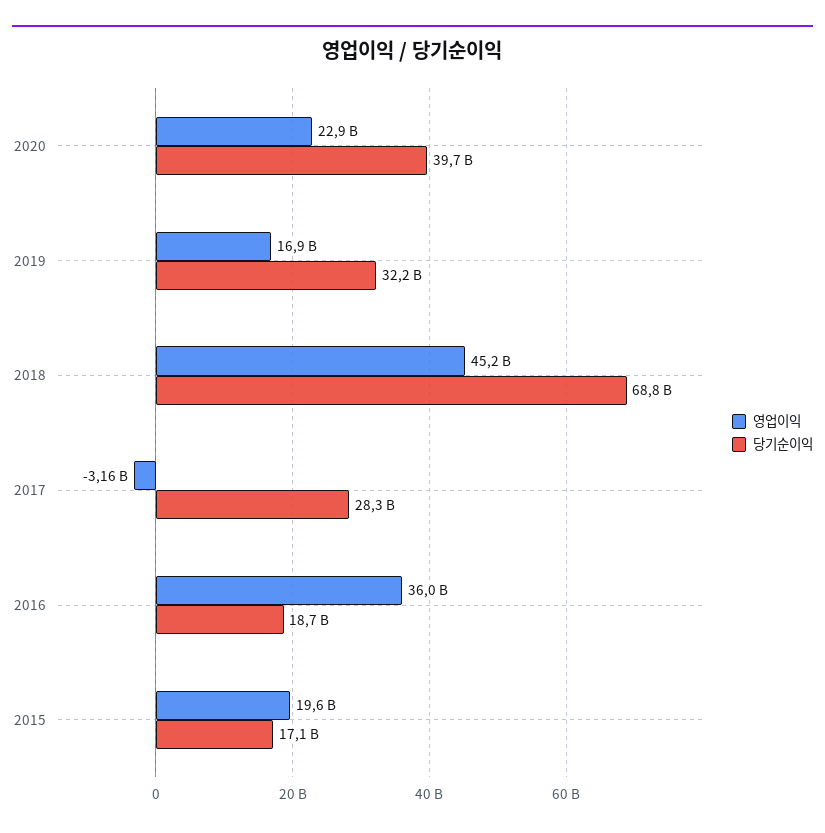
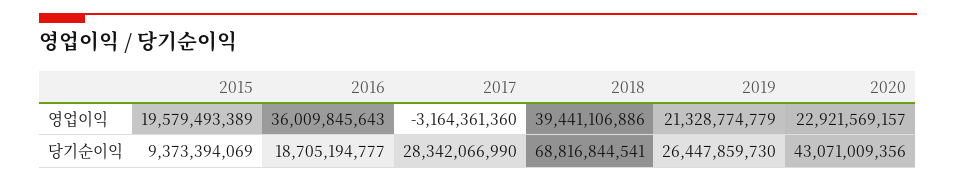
당기순이익, 2020: 39700000000 -> 43071009356
영업이익, 2019: 16900000000 -> 21328774779
당기순이익, 2019: 32200000000 -> 26447859730
영업이익, 2018: 45200000000 -> 39441106886
당기순이익, 2015: 17100000000 -> 9373394069

